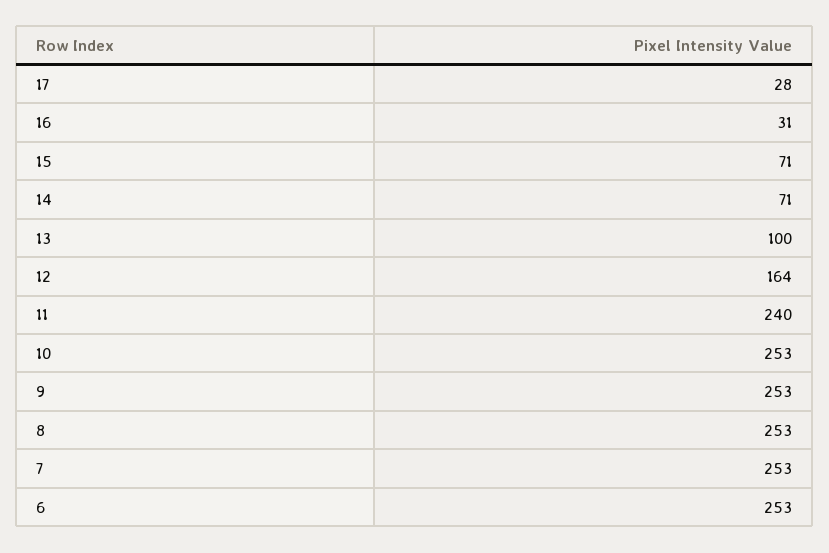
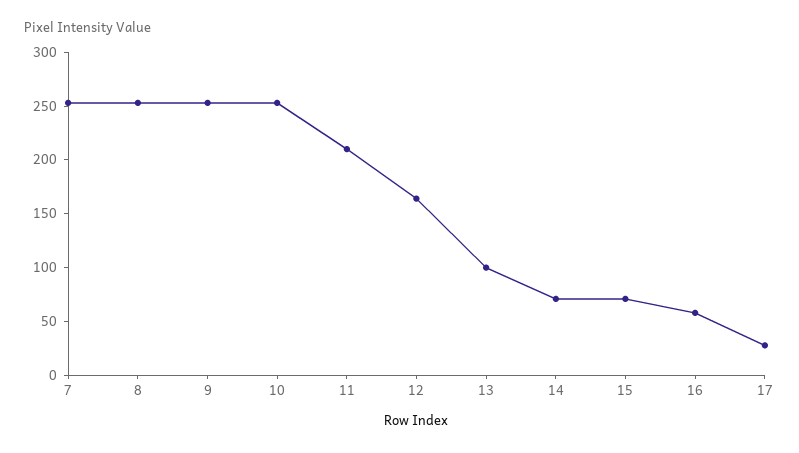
16: 31 -> 60
11: 240 -> 210
6: 253 -> none

